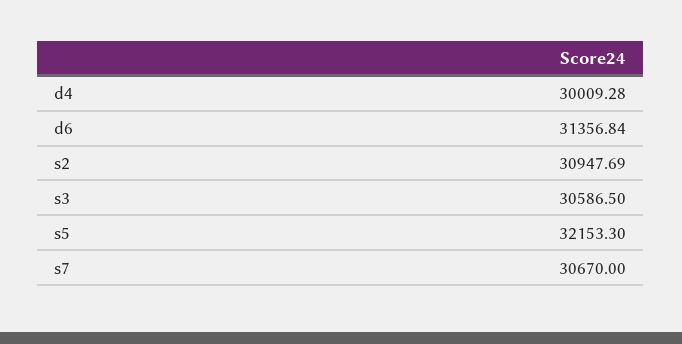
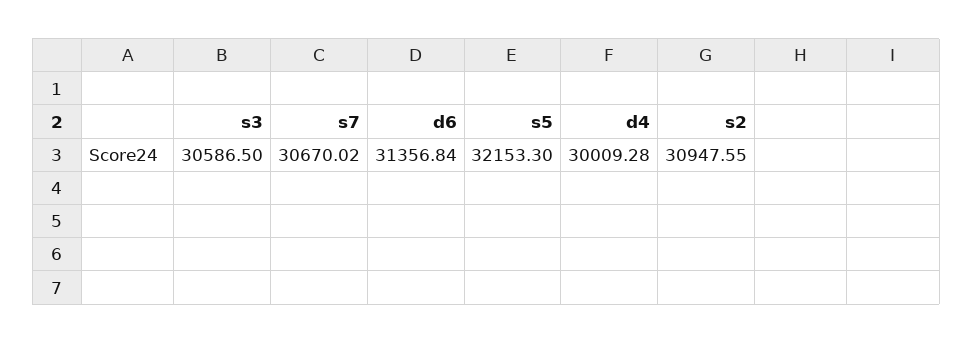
s2: 30947.69 -> 30947.55
s7: 30670 -> 30670.02

